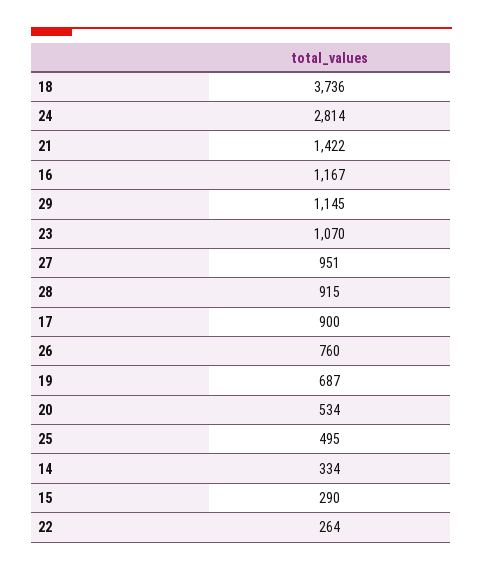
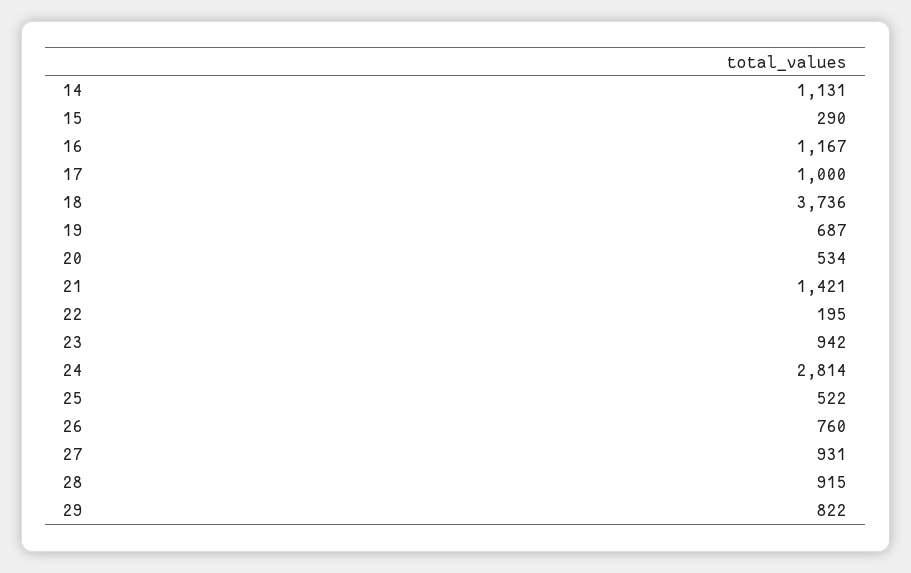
21: 1422 -> 1421
29: 1145 -> 822
23: 1070 -> 942
27: 951 -> 931
17: 900 -> 1000
25: 495 -> 522
14: 334 -> 1131
22: 264 -> 195

